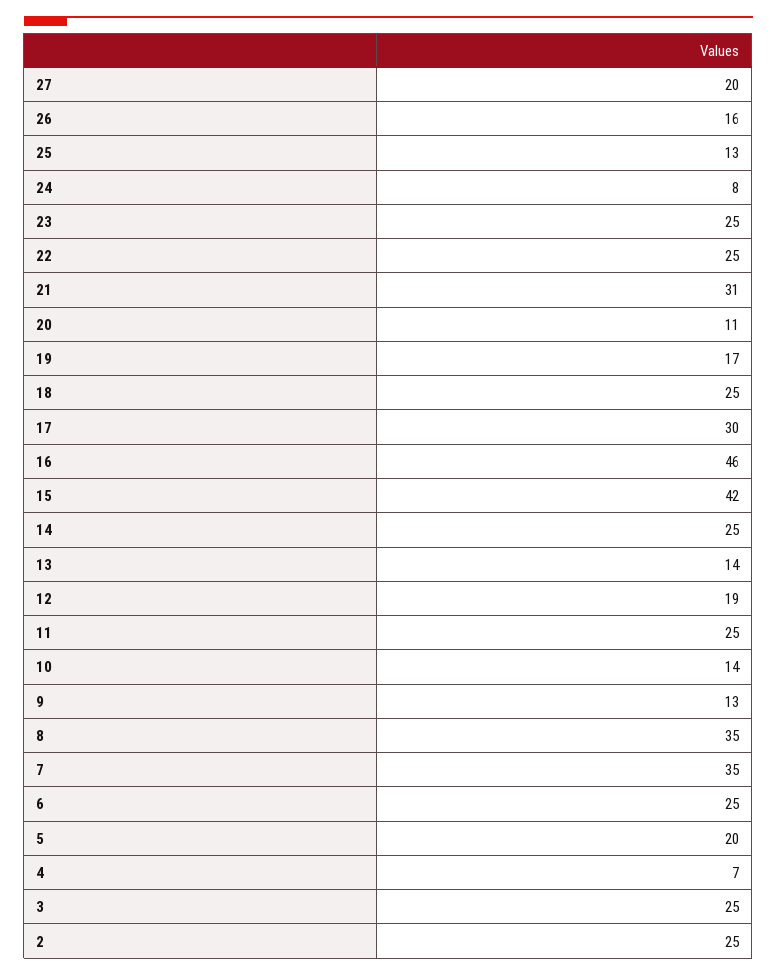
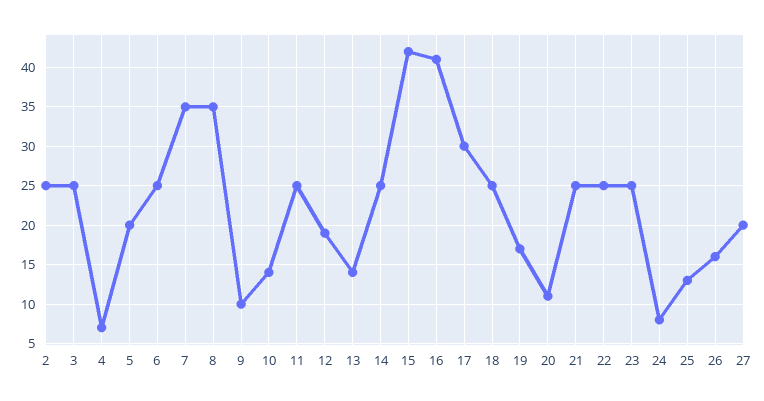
21: 31 -> 25
16: 46 -> 41
9: 13 -> 10

